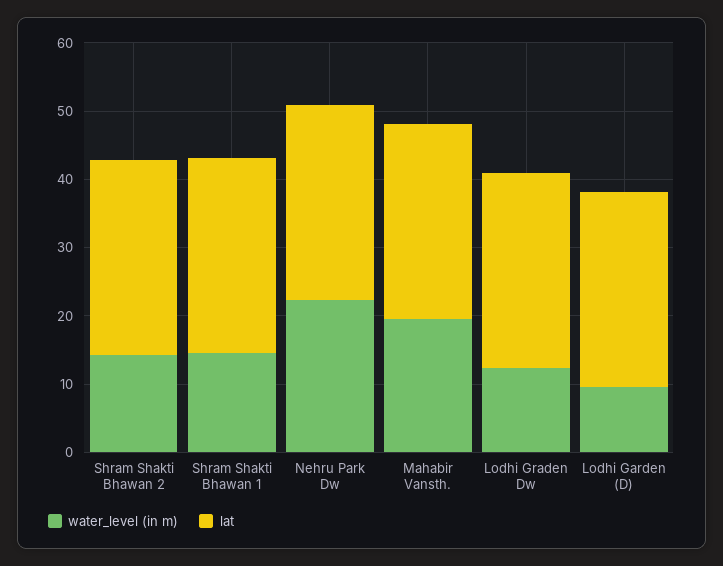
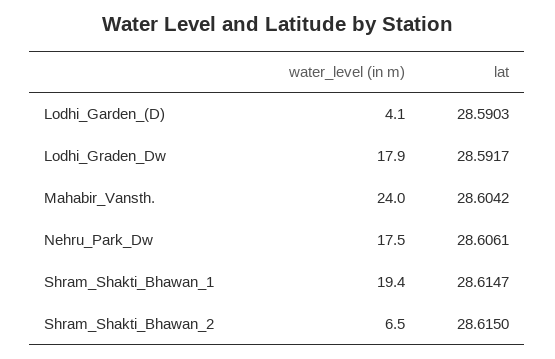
water_level (in m), Shram Shakti Bhawan 2: 14 -> 6.5
water_level (in m), Shram Shakti Bhawan 1: 14 -> 19.4
water_level (in m), Nehru Park Dw: 22 -> 17.5
water_level (in m), Mahabir Vansth.: 20 -> 24
water_level (in m), Lodhi Graden Dw: 12 -> 17.9
water_level (in m), Lodhi Garden (D): 10 -> 4.1

